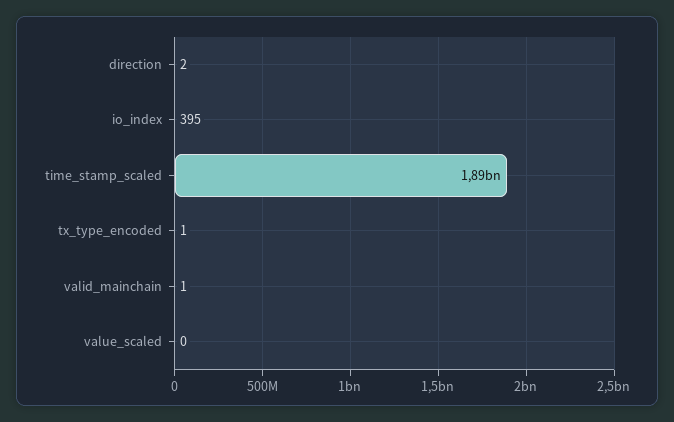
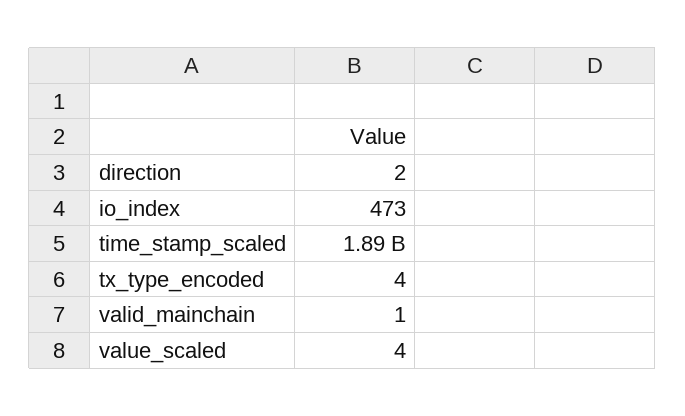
io_index: 395 -> 473
tx_type_encoded: 1 -> 4
value_scaled: 0 -> 4

